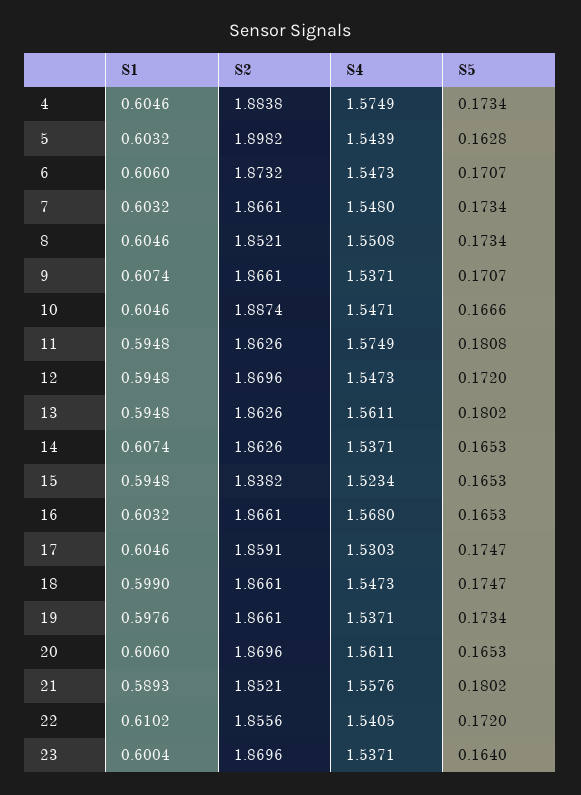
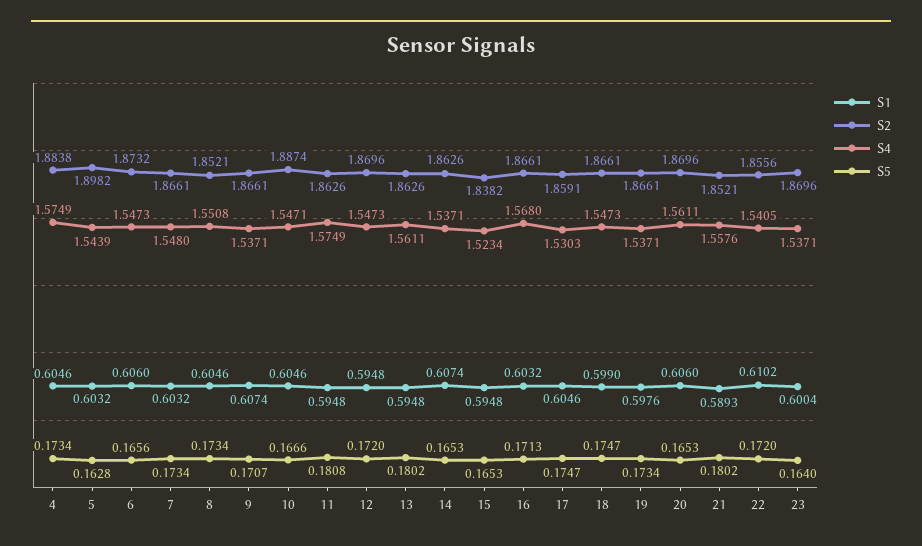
S5, 6: 0.1707 -> 0.1656
S5, 16: 0.1653 -> 0.1713

